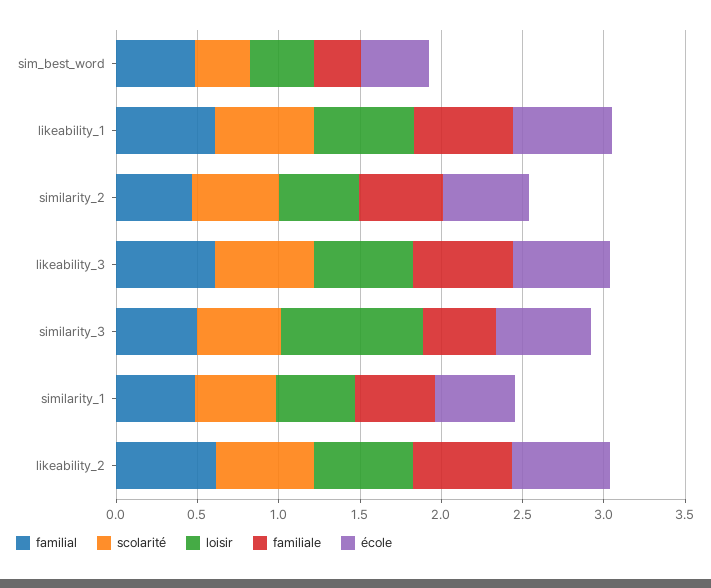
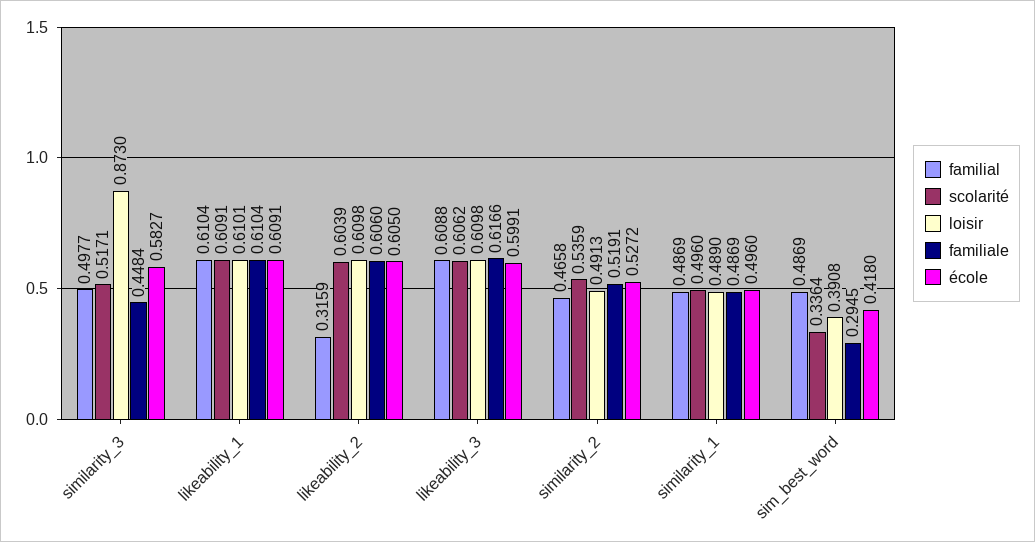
familial, likeability_2: 0.6 -> 0.3159

